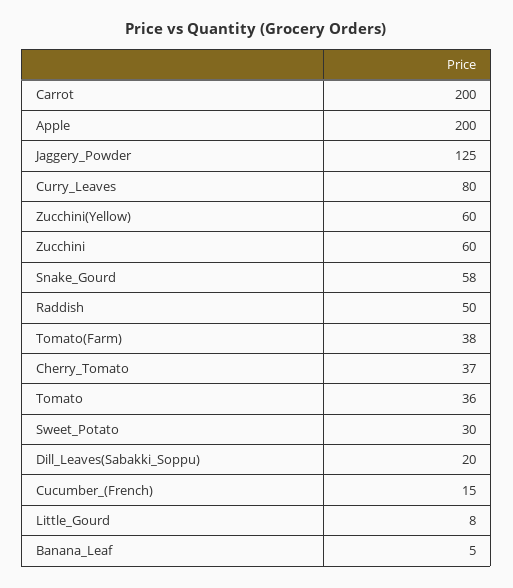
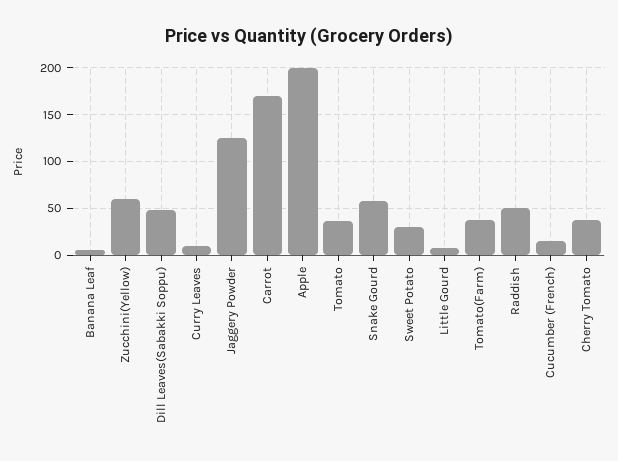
Carrot: 200 -> 170
Curry_Leaves: 80 -> 10
Zucchini: 60 -> none
Dill_Leaves(Sabakki_Soppu): 20 -> 50

